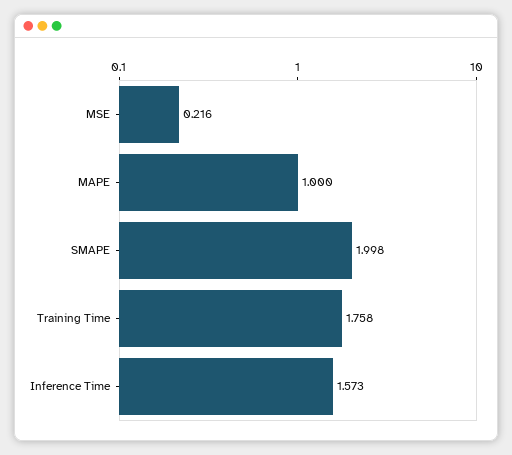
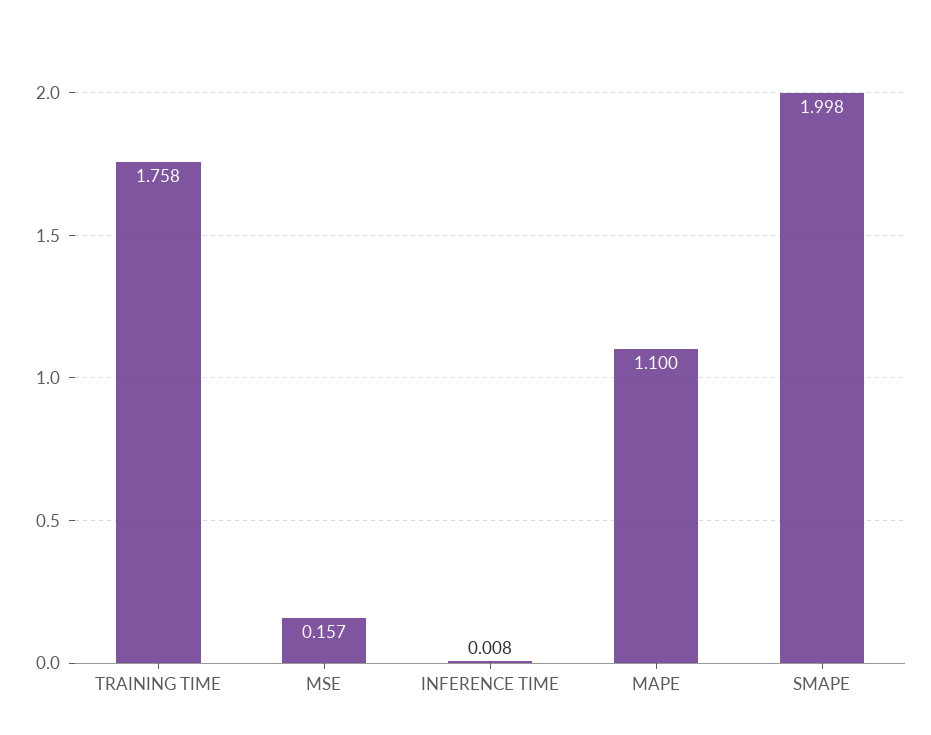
MSE: 0.216 -> 0.157
MAPE: 1 -> 1.1
Inference Time: 1.573 -> 0.008

